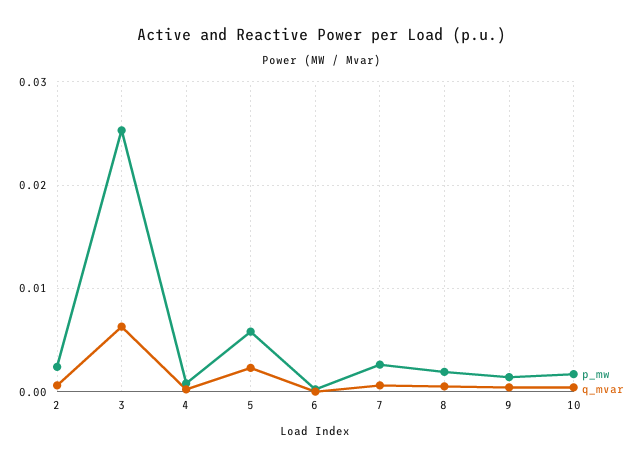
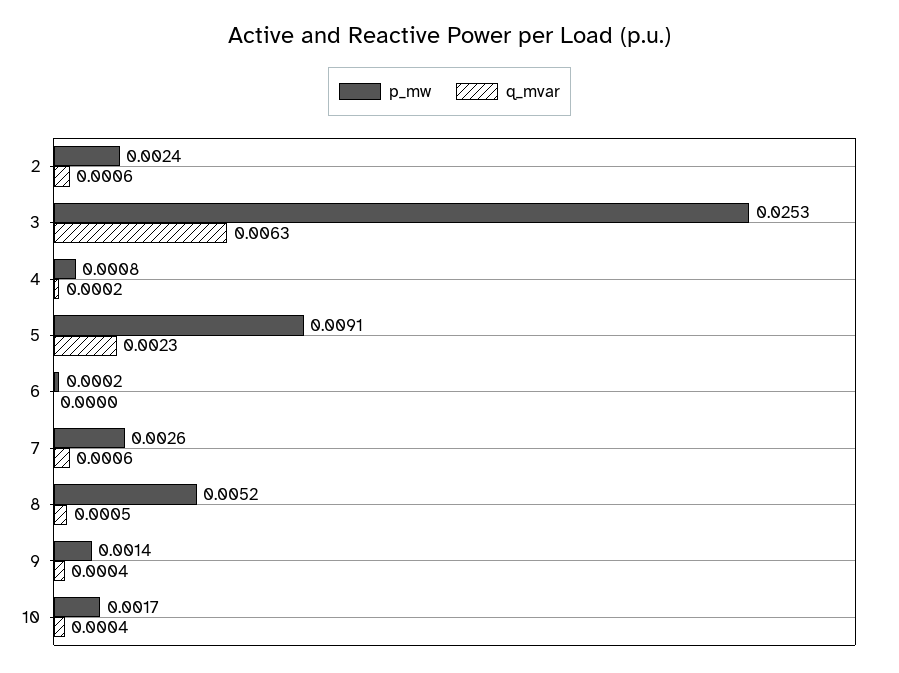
p_mw, 5: 0.006 -> 0.0091
p_mw, 8: 0.002 -> 0.0052

